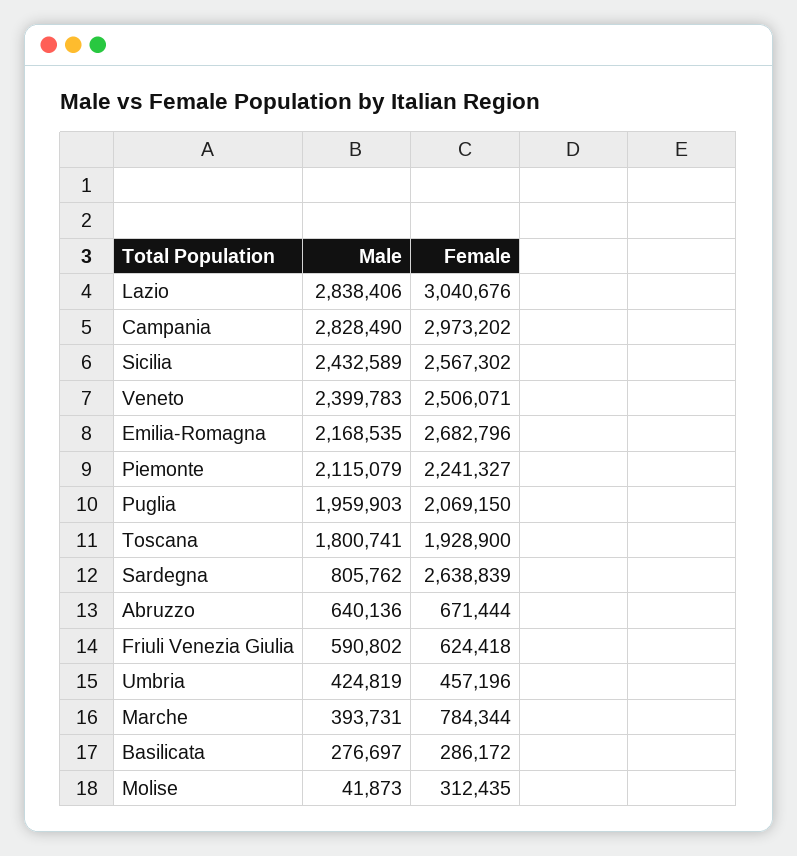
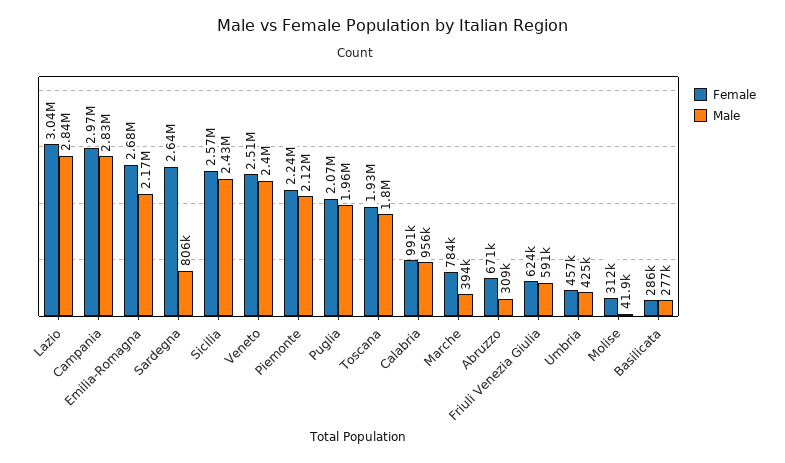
Male, Abruzzo: 640136 -> 309000
Female, Calabria: none -> 991000
Male, Calabria: none -> 956000

